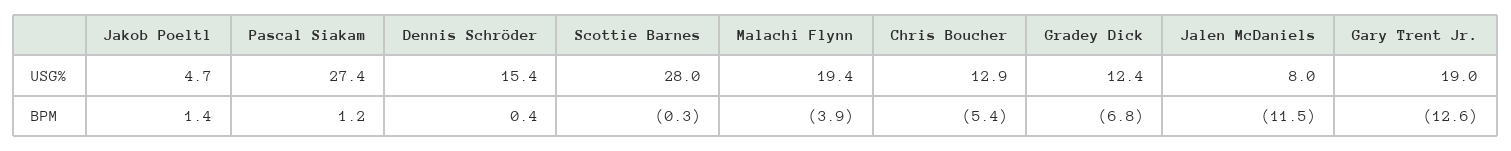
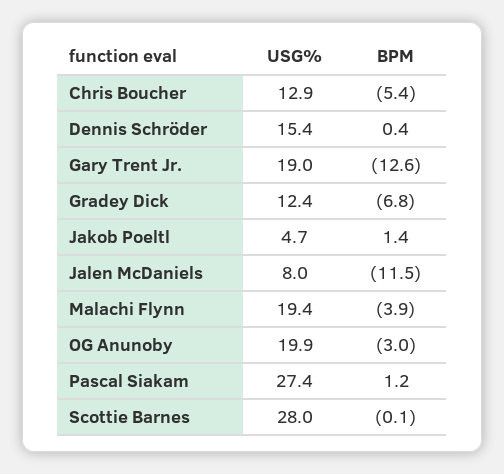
Scottie Barnes, BPM: -0.3 -> -0.1
OG Anunoby, USG%: none -> 19.9
OG Anunoby, BPM: none -> -3

